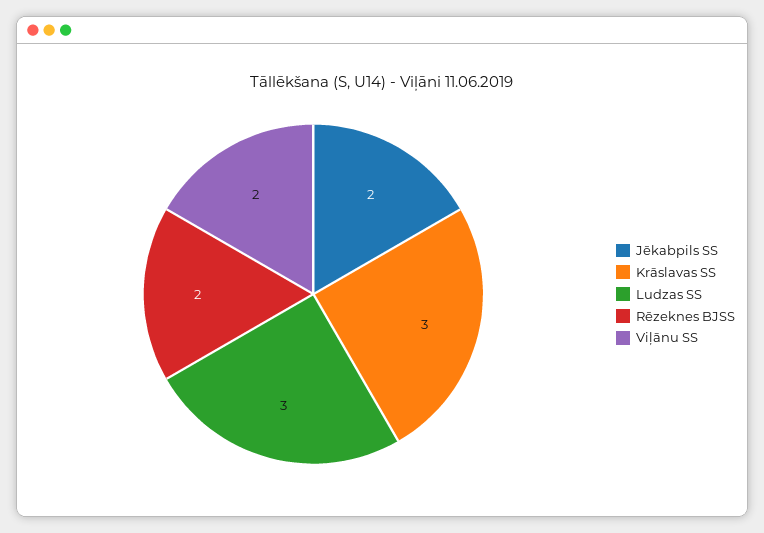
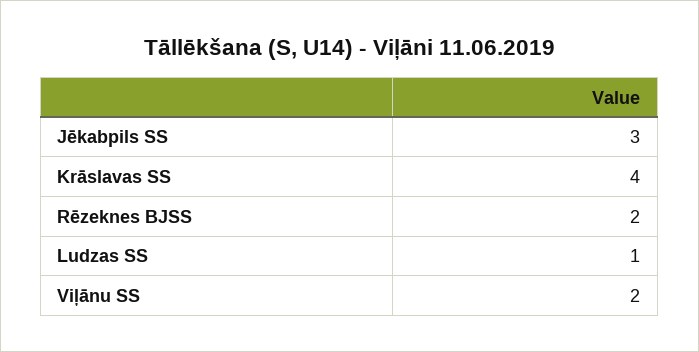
Jēkabpils SS: 2 -> 3
Krāslavas SS: 3 -> 4
Ludzas SS: 3 -> 1

